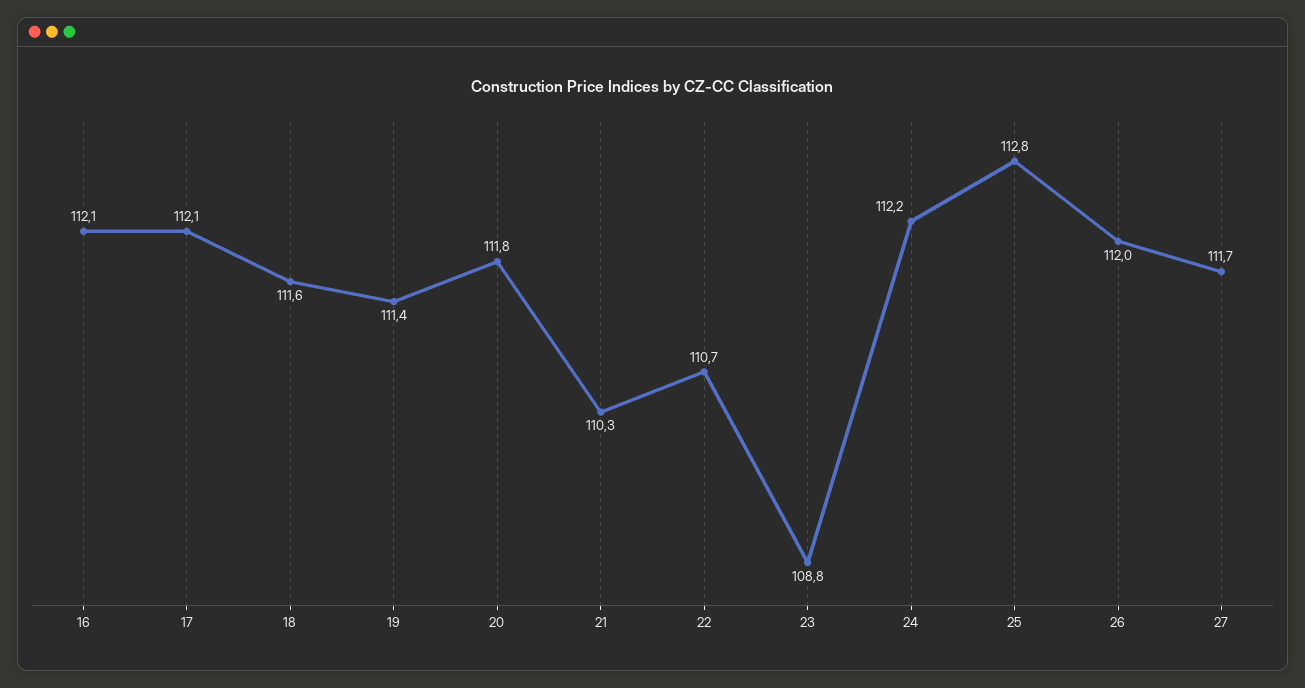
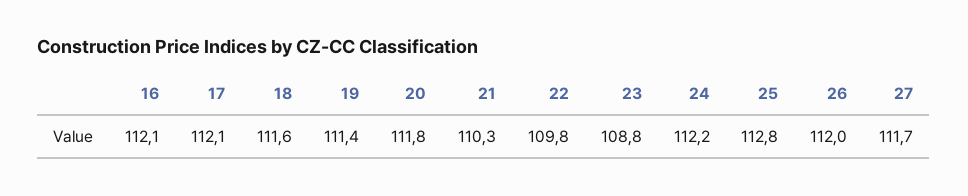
22: 110.7 -> 109.8

